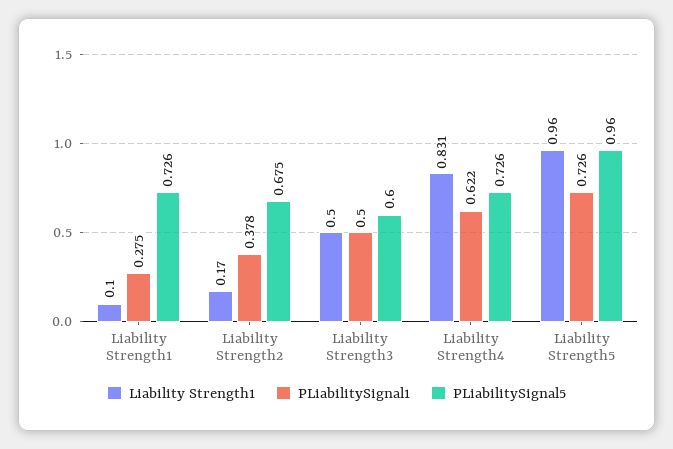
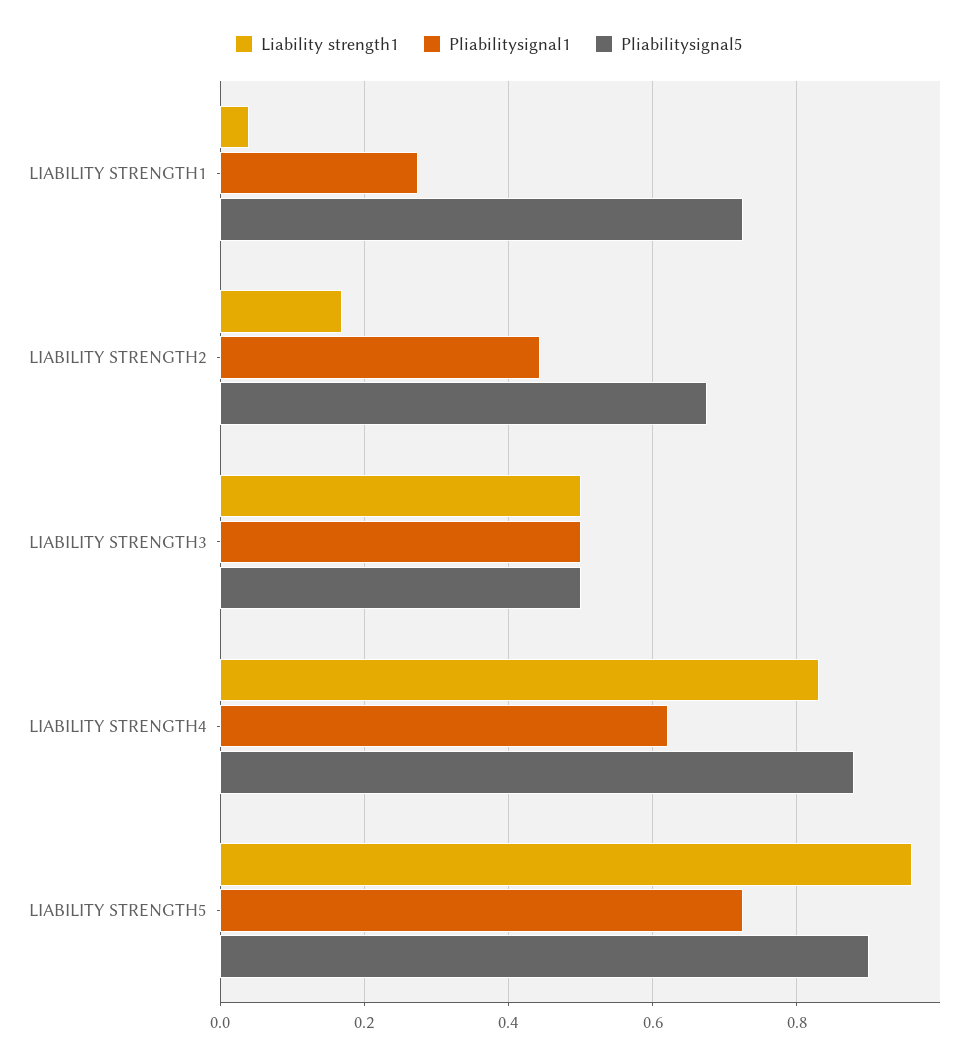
Liability Strength1, Liability Strength1: 0.1 -> 0.04
PLiabilitySignal1, Liability Strength2: 0.378 -> 0.44
PLiabilitySignal5, Liability Strength3: 0.6 -> 0.5
PLiabilitySignal5, Liability Strength4: 0.726 -> 0.88
PLiabilitySignal5, Liability Strength5: 0.96 -> 0.9

